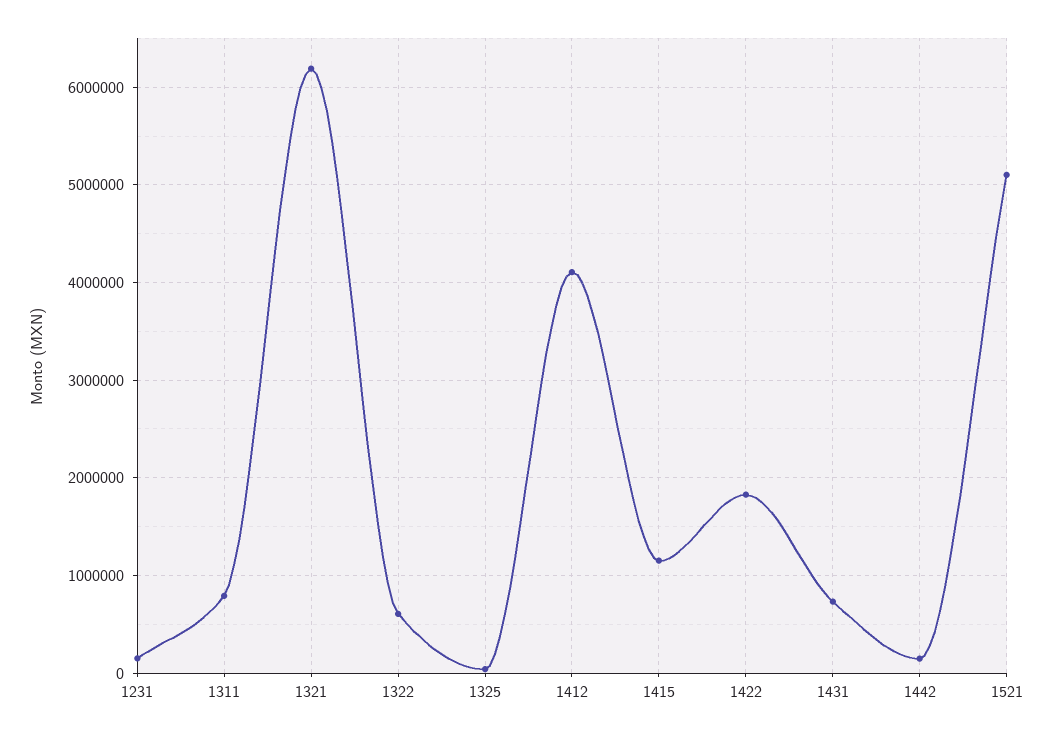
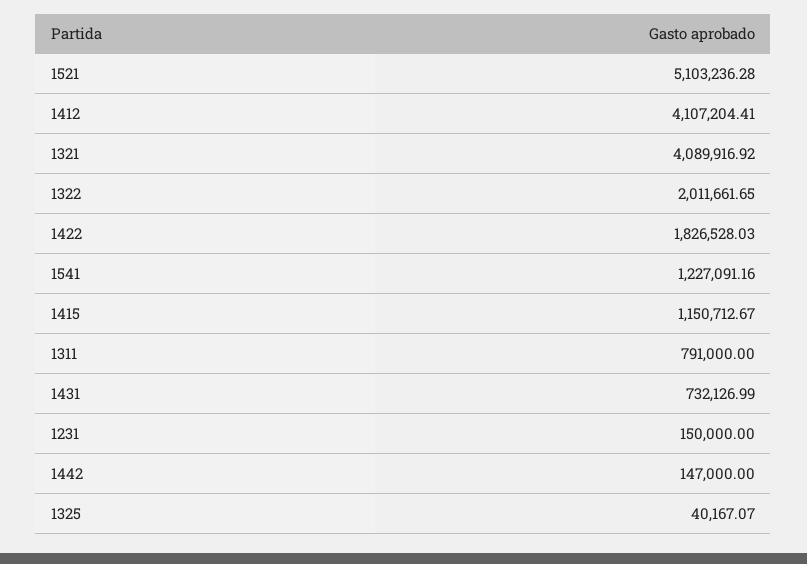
1321: 6200000 -> 4089916.92
1322: 600000 -> 2011661.65
1541: none -> 1227091.16

